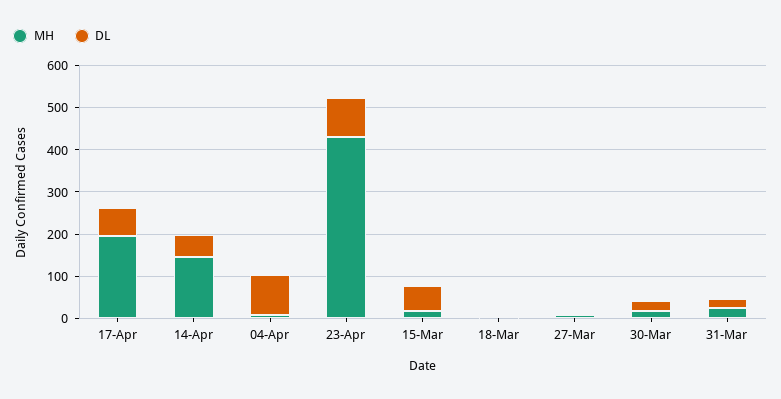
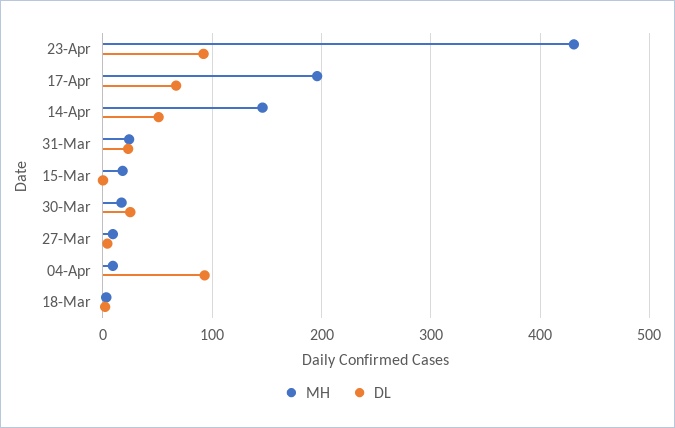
DL, 15-Mar: 60 -> 0

